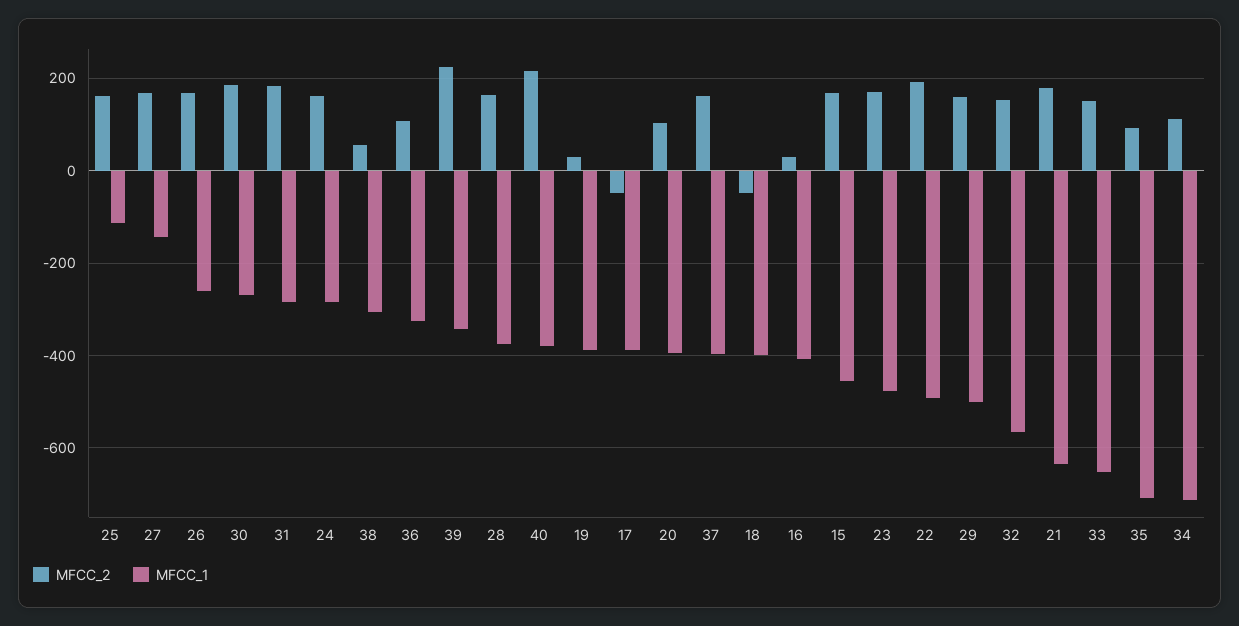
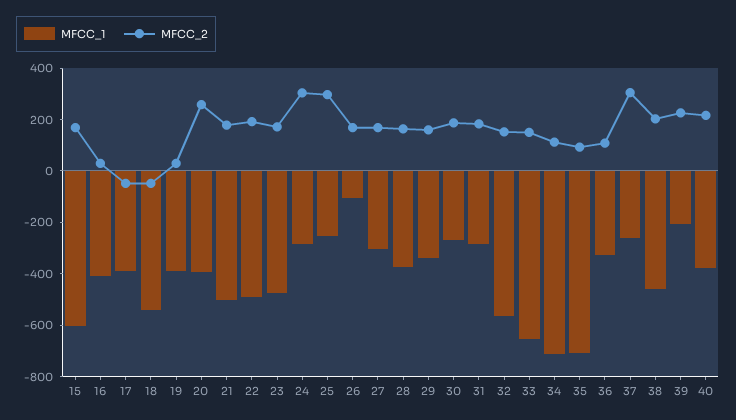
MFCC_2, 25: 160 -> 300
MFCC_1, 25: -120 -> -250
MFCC_1, 27: -140 -> -300
MFCC_1, 26: -260 -> -100
MFCC_2, 24: 160 -> 300
MFCC_2, 38: 60 -> 200
MFCC_1, 38: -300 -> -450
MFCC_1, 39: -340 -> -200
MFCC_2, 20: 100 -> 250
MFCC_2, 37: 160 -> 300
MFCC_1, 37: -400 -> -250
MFCC_1, 18: -400 -> -550
MFCC_1, 15: -460 -> -600
MFCC_1, 29: -500 -> -350
MFCC_1, 21: -640 -> -500

